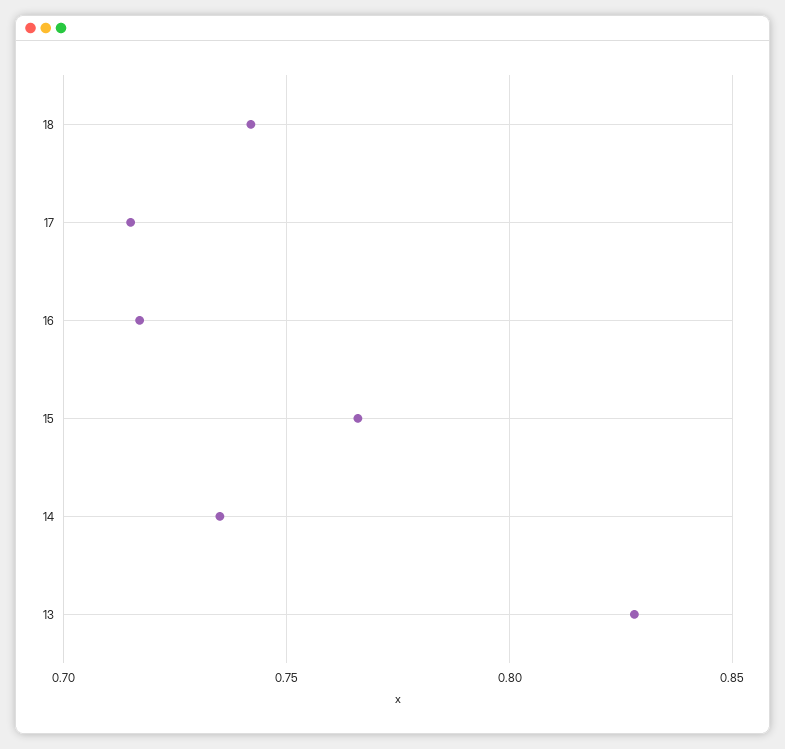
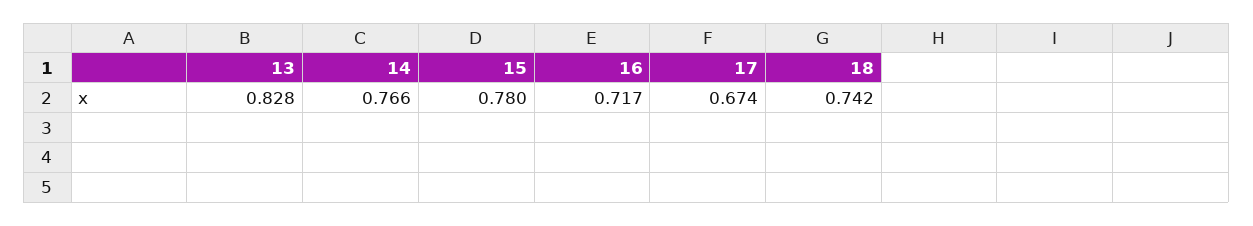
17: 0.715 -> 0.674
15: 0.765 -> 0.78
14: 0.735 -> 0.766

